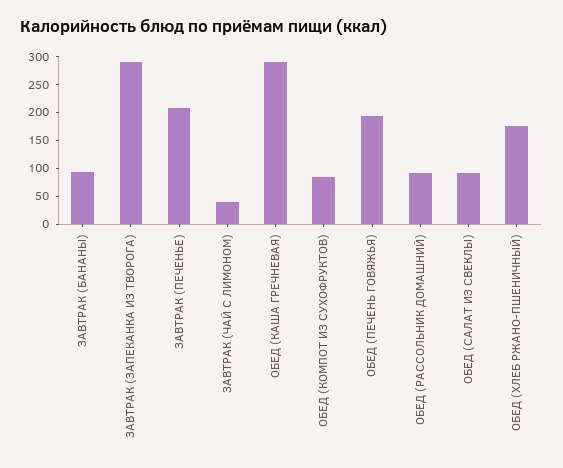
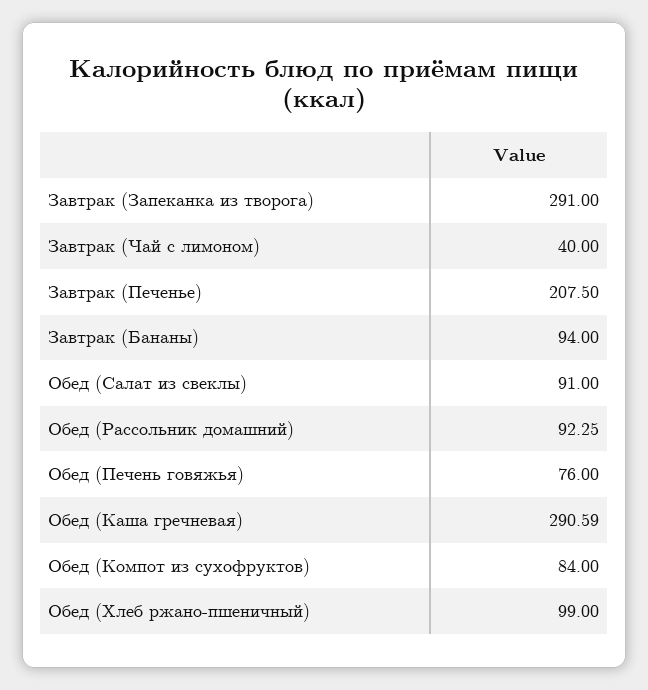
ОБЕД (ПЕЧЕНЬ ГОВЯЖЬЯ): 200 -> 76
ОБЕД (ХЛЕБ РЖАНО-ПШЕНИЧНЫЙ): 175 -> 99

